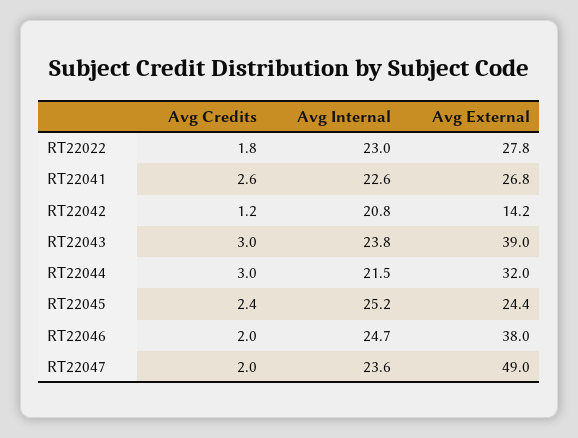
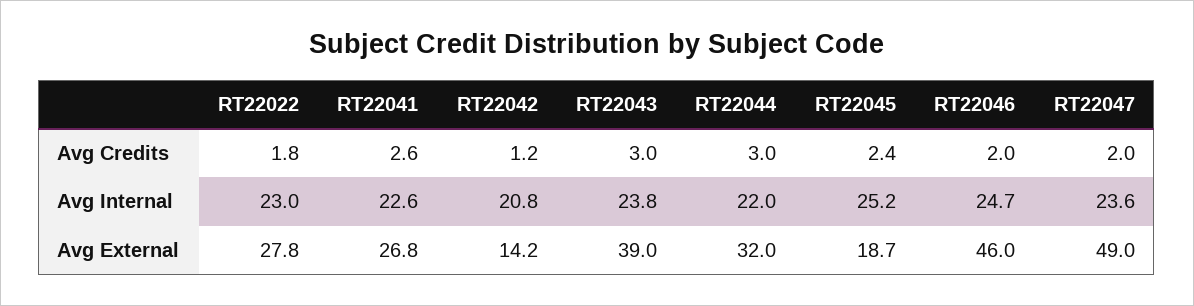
Avg Internal, RT22044: 21.5 -> 22
Avg External, RT22045: 24.4 -> 18.7
Avg External, RT22046: 38 -> 46

